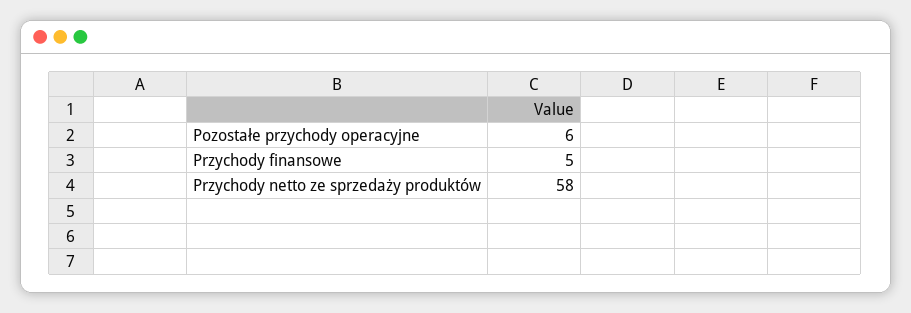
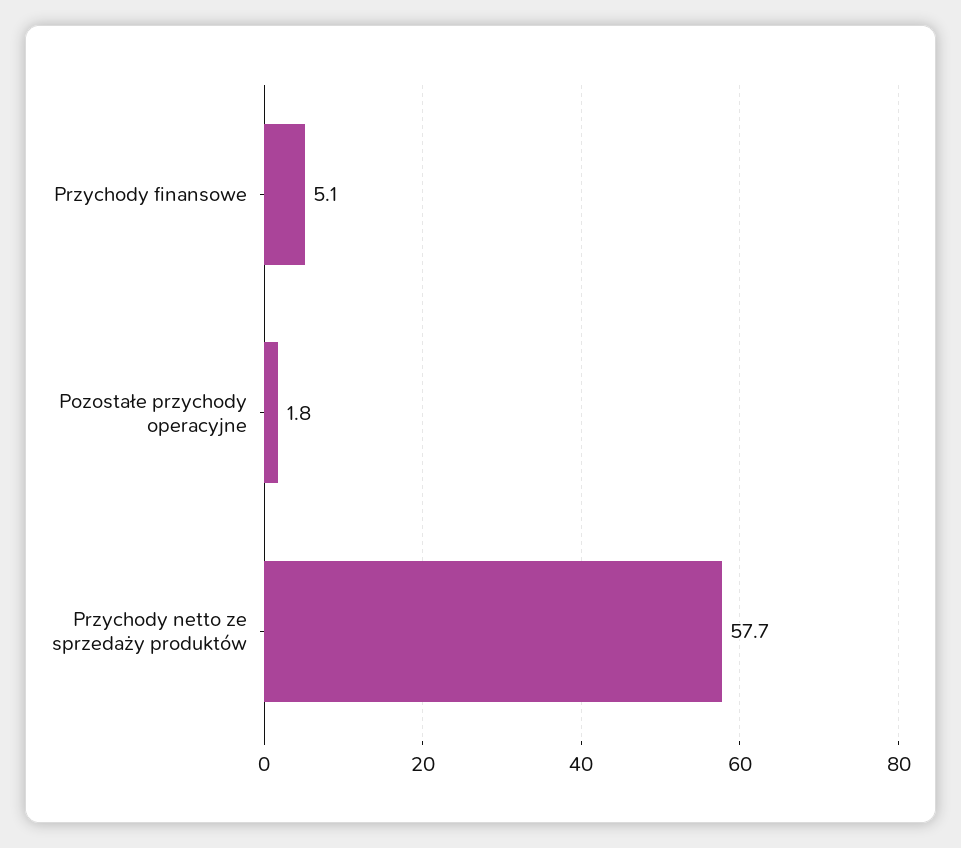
Pozostałe przychody operacyjne: 6 -> 1.8

